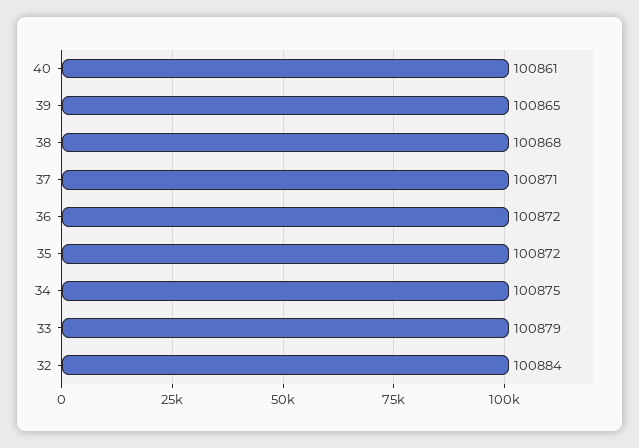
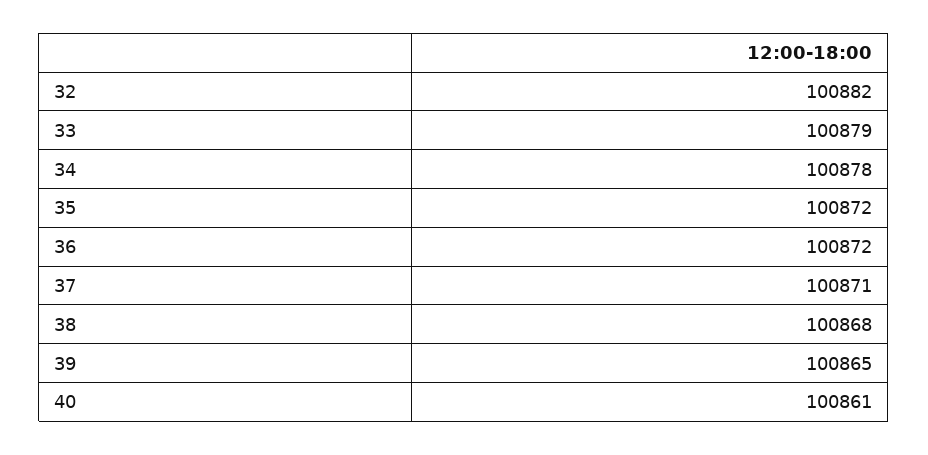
34: 100875 -> 100878
32: 100884 -> 100882

